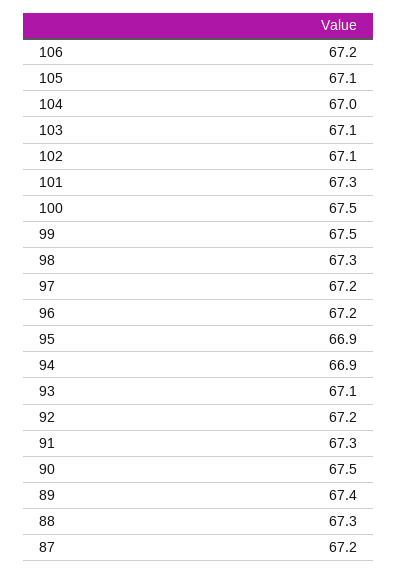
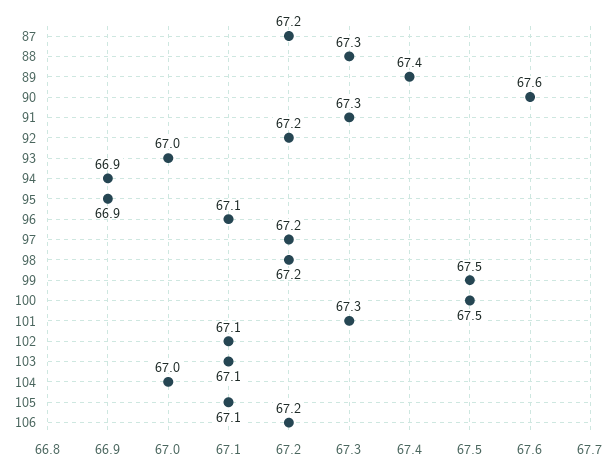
98: 67.3 -> 67.2
96: 67.2 -> 67.1
93: 67.1 -> 67
90: 67.5 -> 67.6

